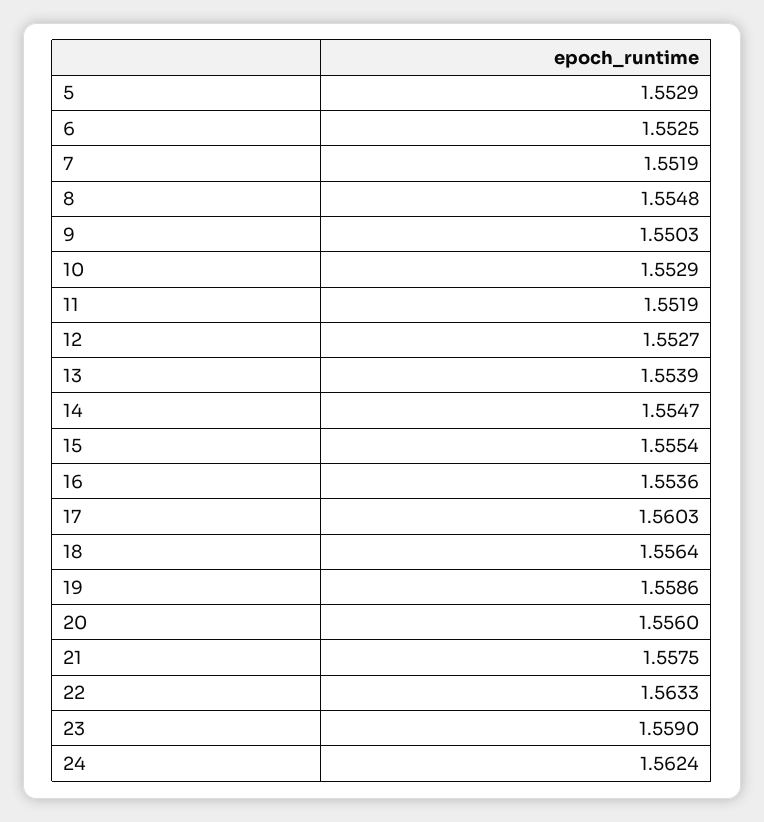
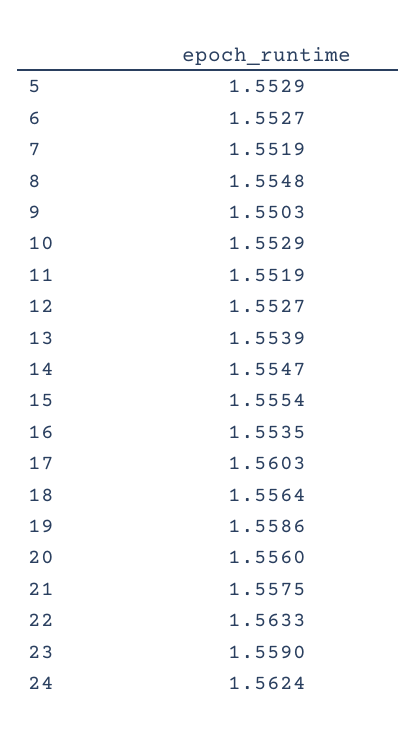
6: 1.5525 -> 1.5527
16: 1.5536 -> 1.5535

